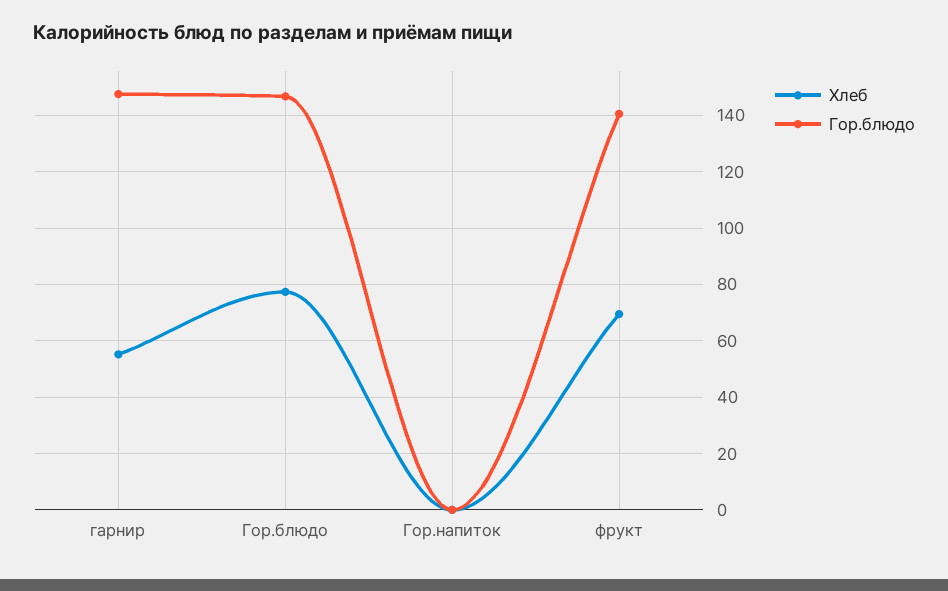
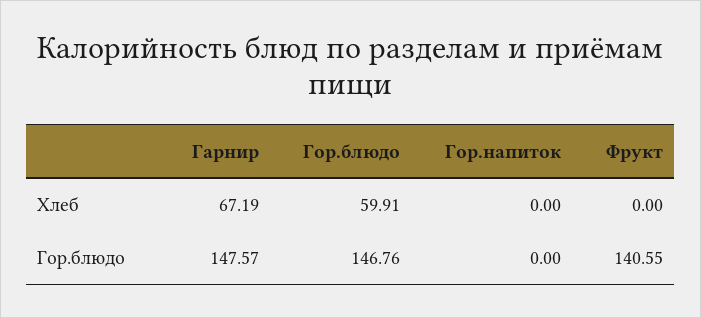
Хлеб, гарнир: 55 -> 67.19
Хлеб, Гор.блюдо: 77.5 -> 59.91
Хлеб, фрукт: 70 -> 0

